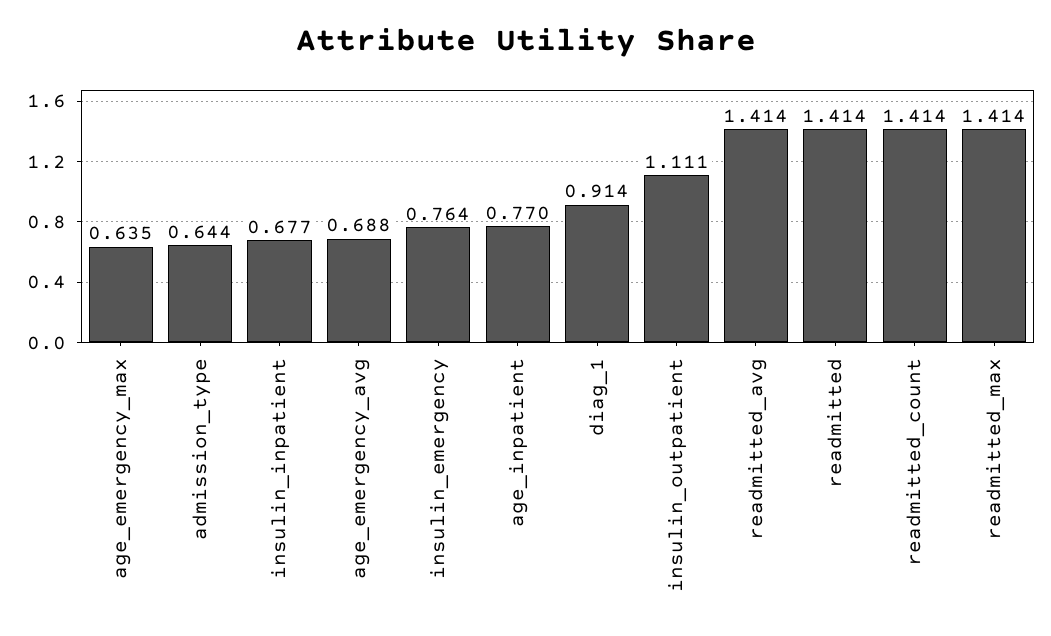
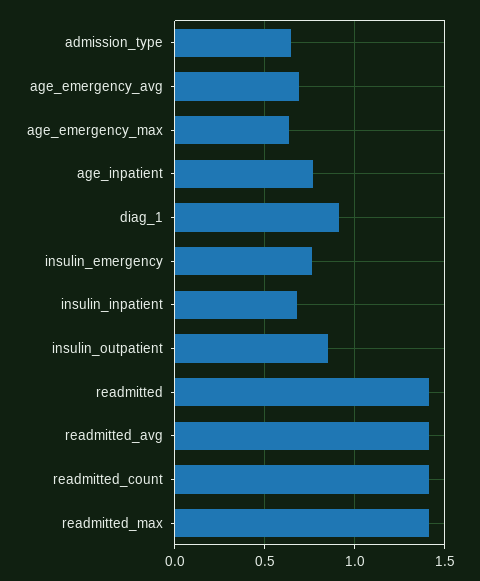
insulin_outpatient: 1.111 -> 0.85

